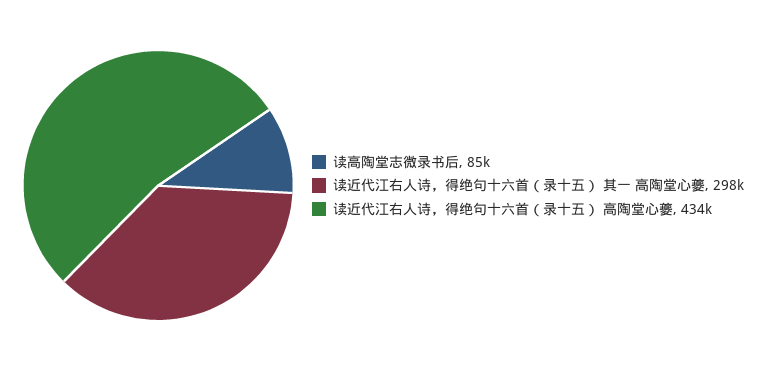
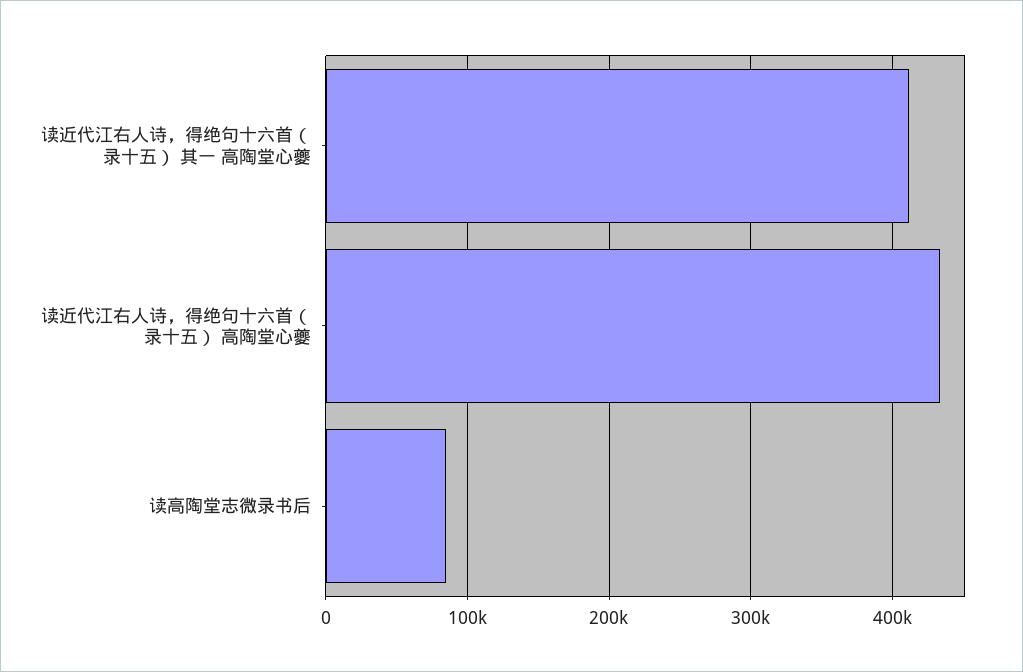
读近代江右人诗，得绝句十六首（录十五） 其一 高陶堂心夔: 298000 -> 410000

